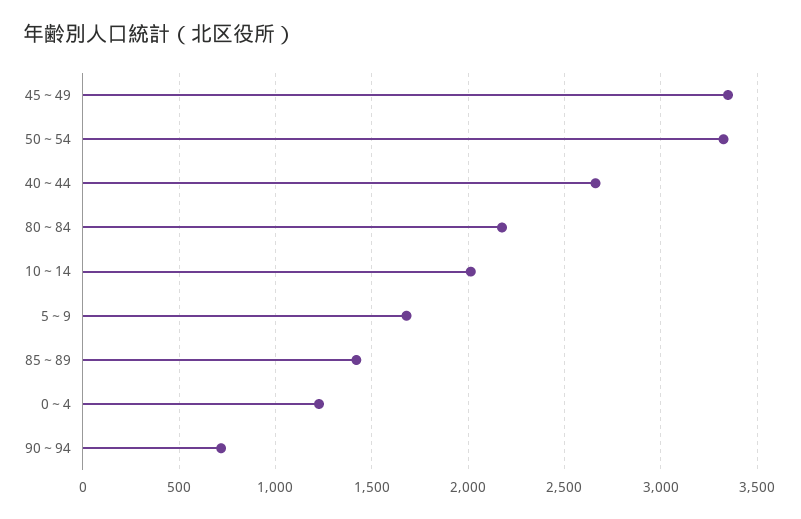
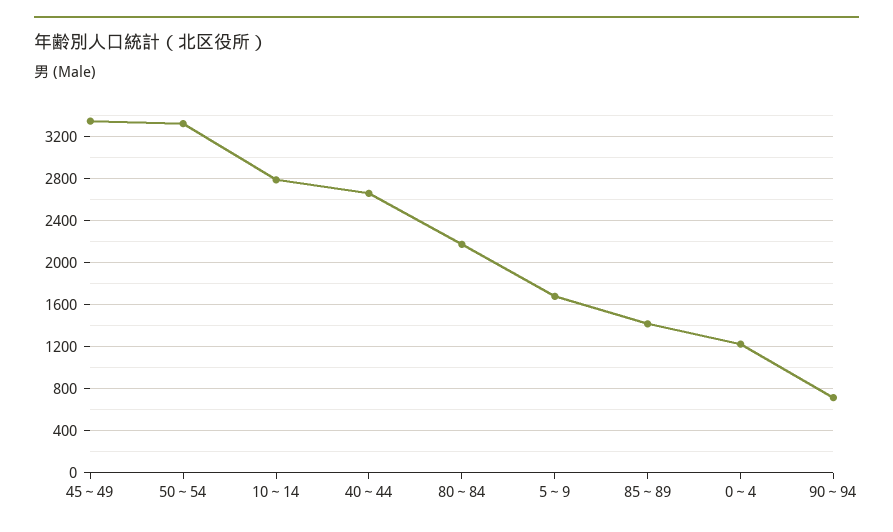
10～14: 2000 -> 2800

